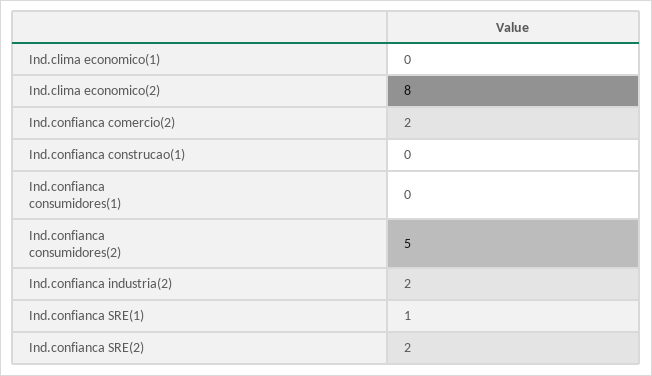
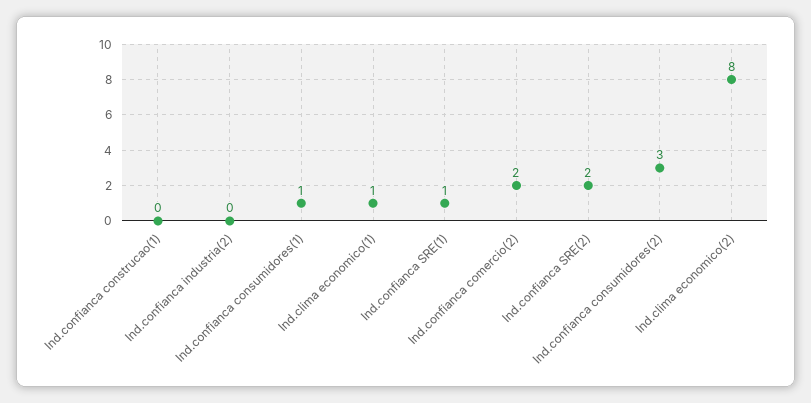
Ind.clima economico(1): 0 -> 1
Ind.confianca consumidores(1): 0 -> 1
Ind.confianca consumidores(2): 5 -> 3
Ind.confianca industria(2): 2 -> 0

